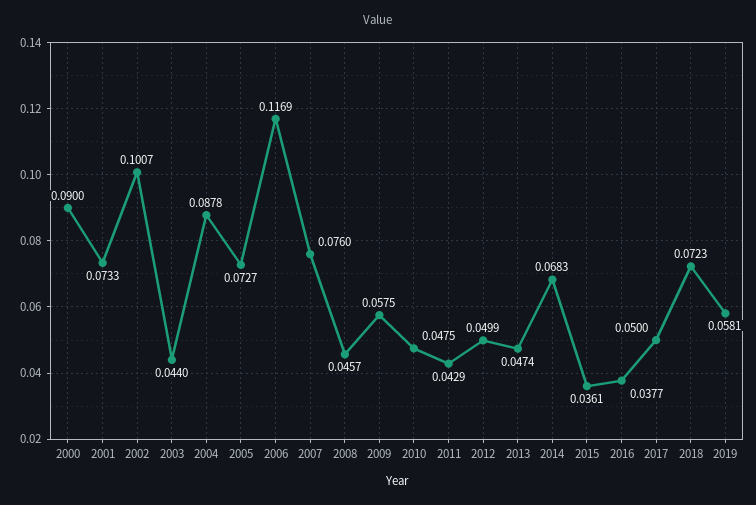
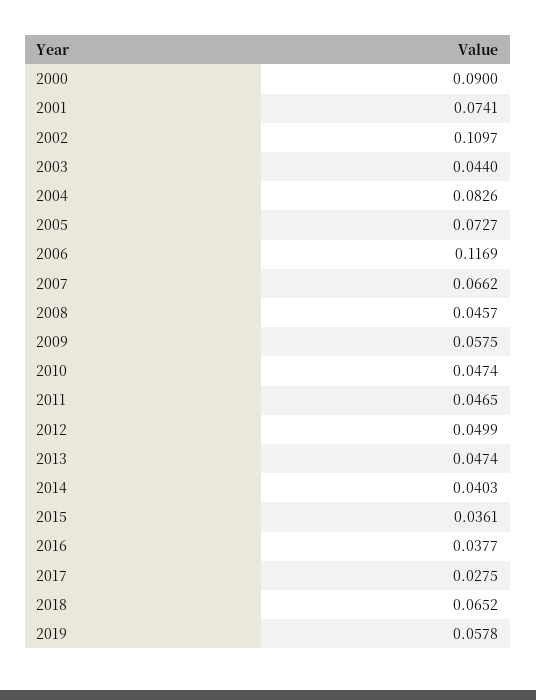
2001: 0.0733 -> 0.0741
2002: 0.1007 -> 0.1097
2004: 0.0878 -> 0.0826
2007: 0.076 -> 0.0662
2010: 0.0475 -> 0.0474
2011: 0.0429 -> 0.0465
2014: 0.0683 -> 0.0403
2017: 0.05 -> 0.0275
2018: 0.0723 -> 0.0652
2019: 0.0581 -> 0.0578

